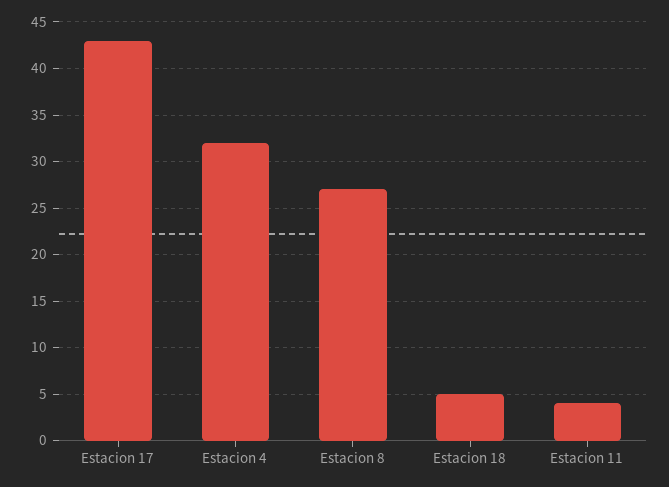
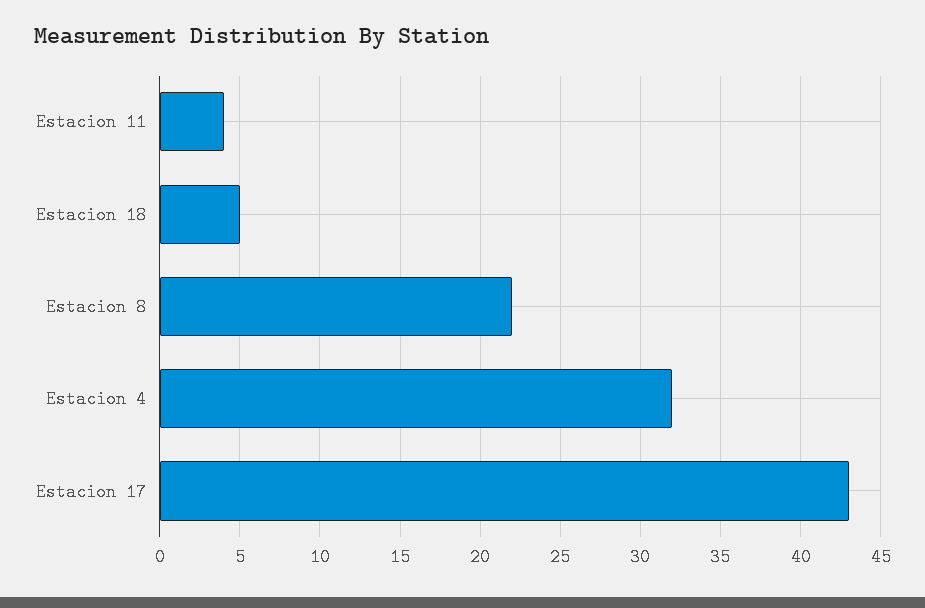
Estacion 8: 27 -> 22

